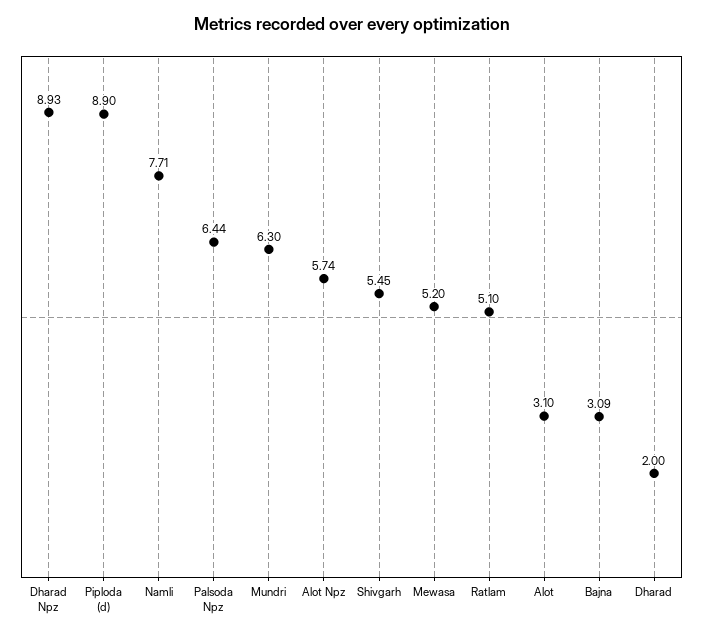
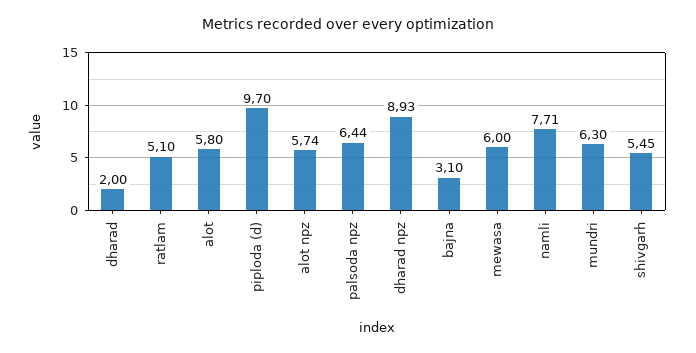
Piploda (d): 8.9 -> 9.7
Mewasa: 5.2 -> 6
Alot: 3.1 -> 5.8
Bajna: 3.09 -> 3.1

